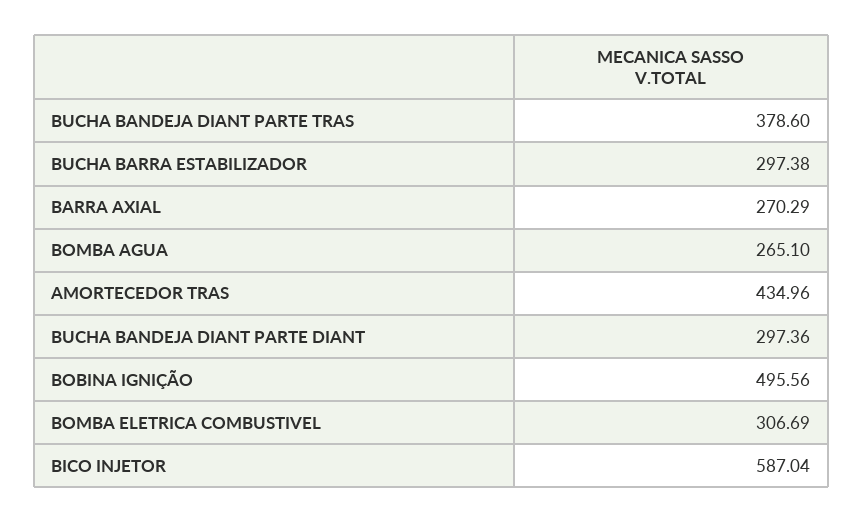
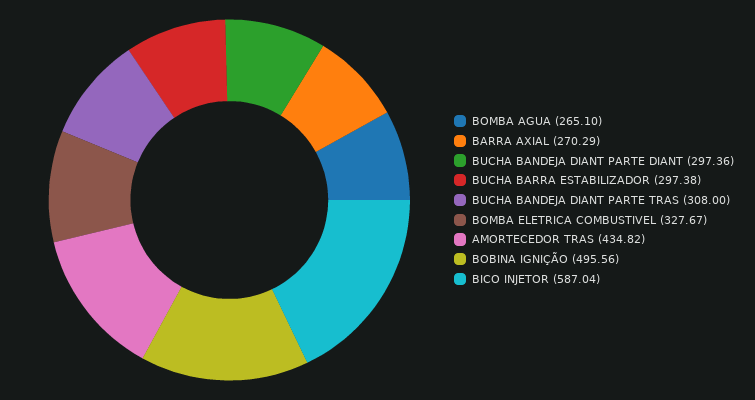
BUCHA BANDEJA DIANT PARTE TRAS: 378.6 -> 308
AMORTECEDOR TRAS: 434.96 -> 434.82
BOMBA ELETRICA COMBUSTIVEL: 306.69 -> 327.67

